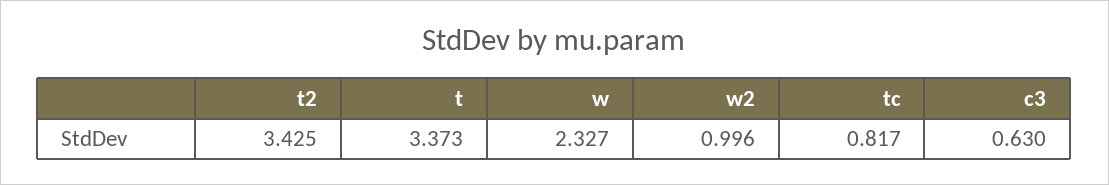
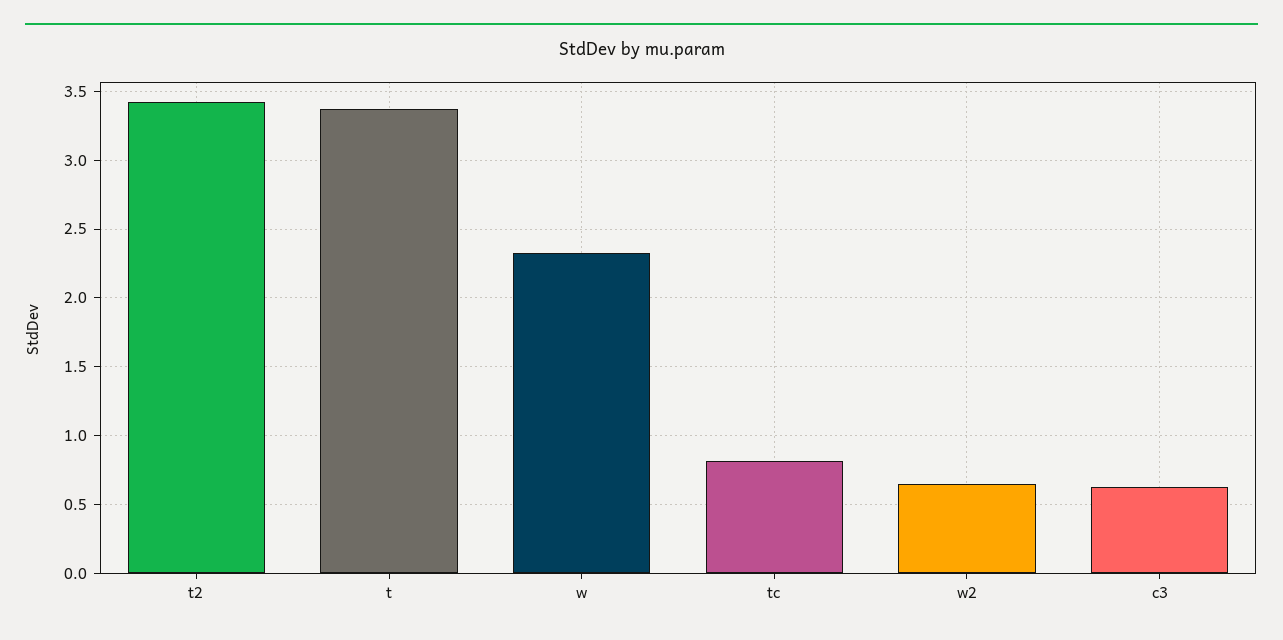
w2: 0.996 -> 0.65

